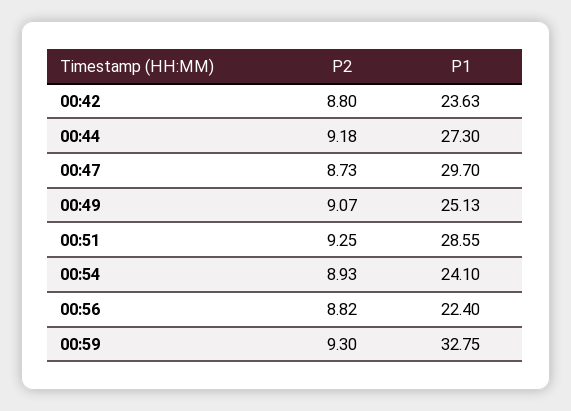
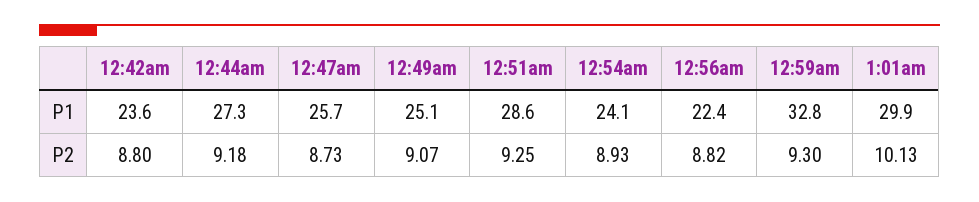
P1, 00:47: 29.7 -> 25.7
P1, 1:01am: none -> 29.9
P2, 1:01am: none -> 10.13

